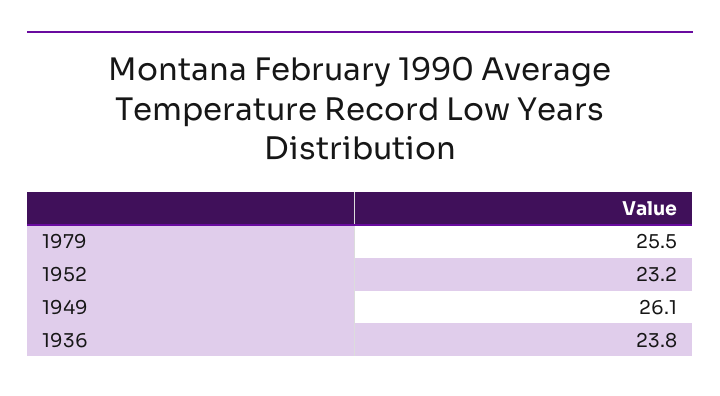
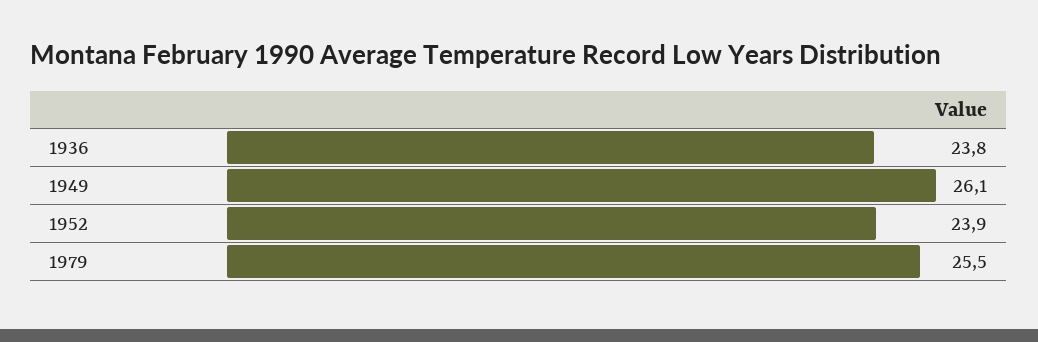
1952: 23.2 -> 23.9

